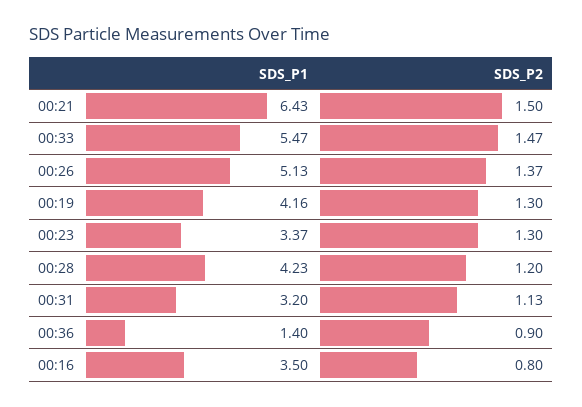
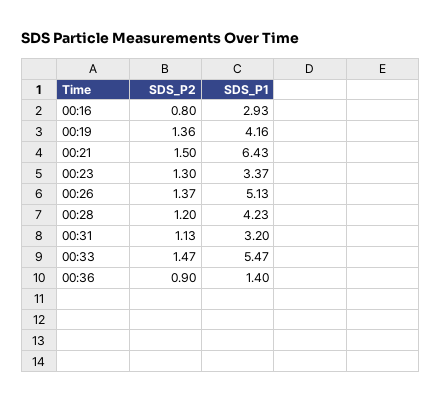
SDS_P2, 00:19: 1.3 -> 1.36
SDS_P1, 00:16: 3.5 -> 2.93

